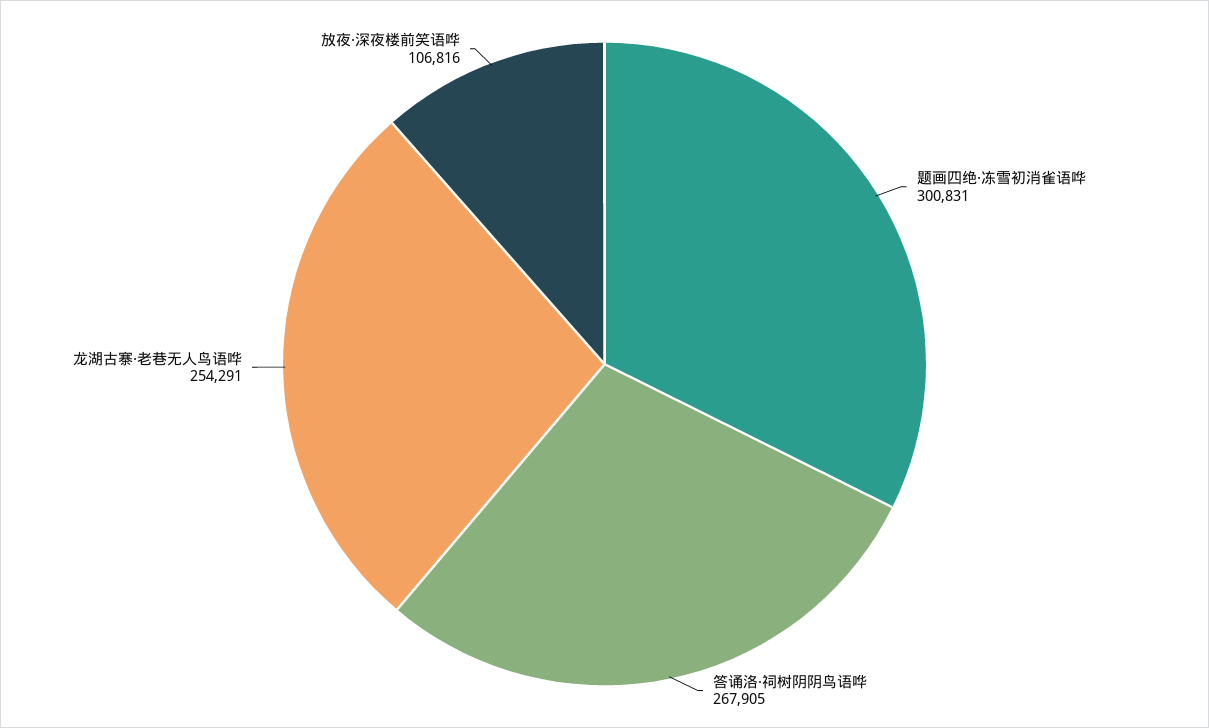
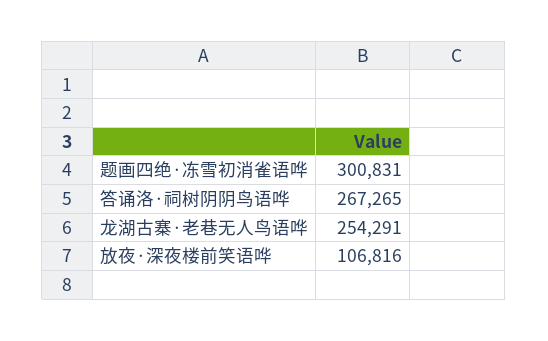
答诵洛·祠树阴阴鸟语哗: 267905 -> 267265

